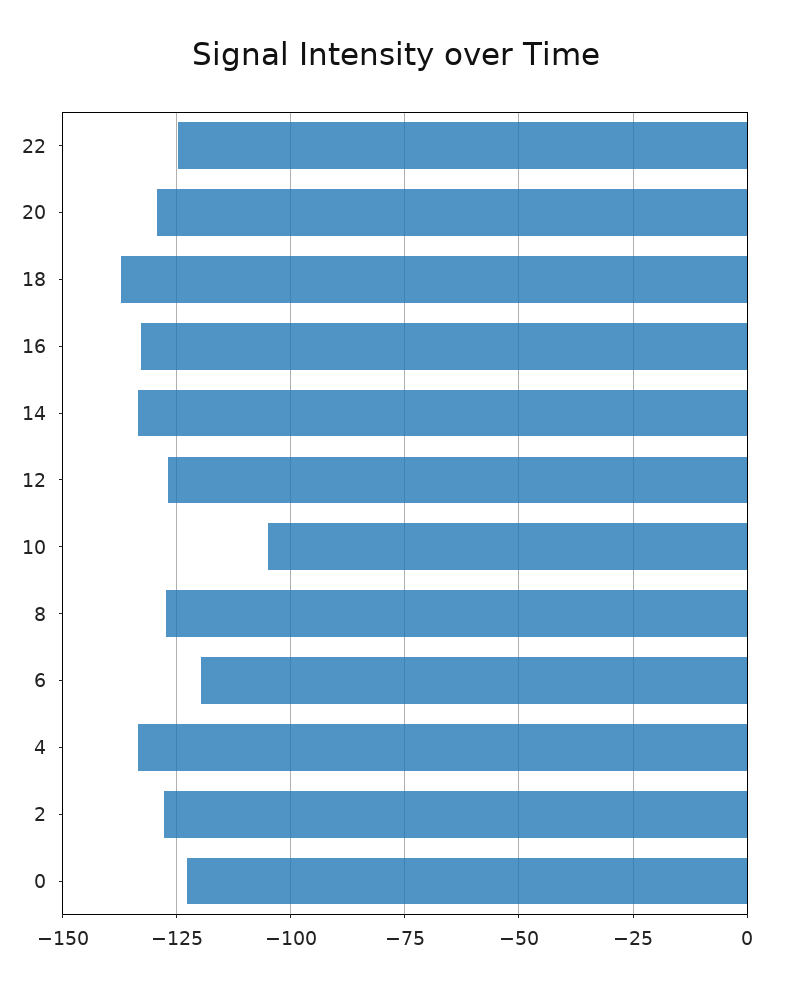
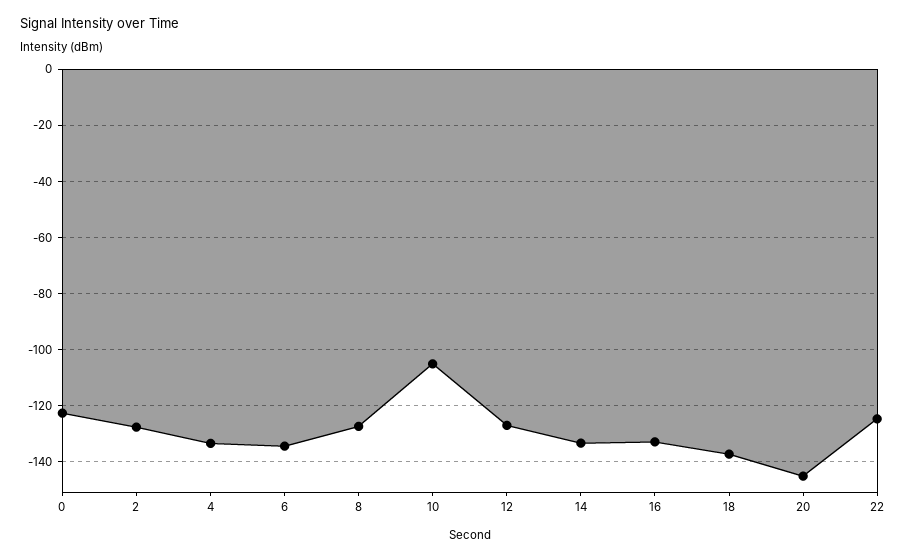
20: -130 -> -145
6: -120 -> -135

